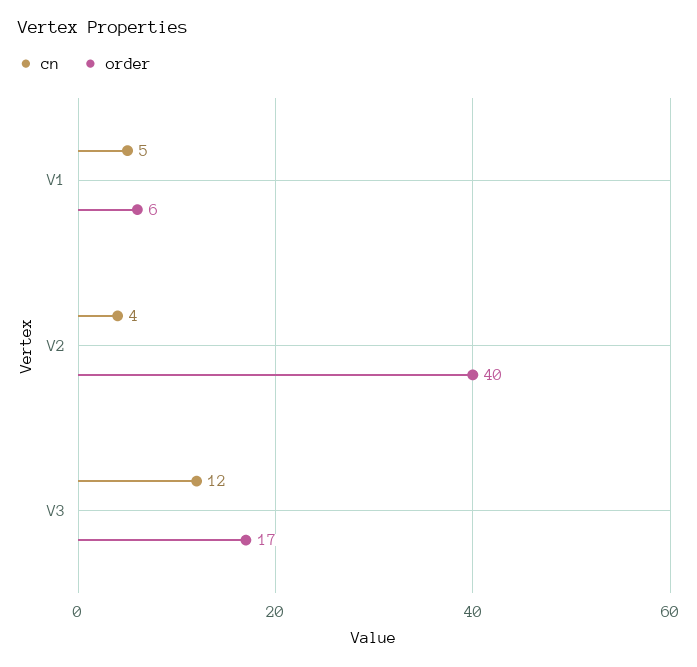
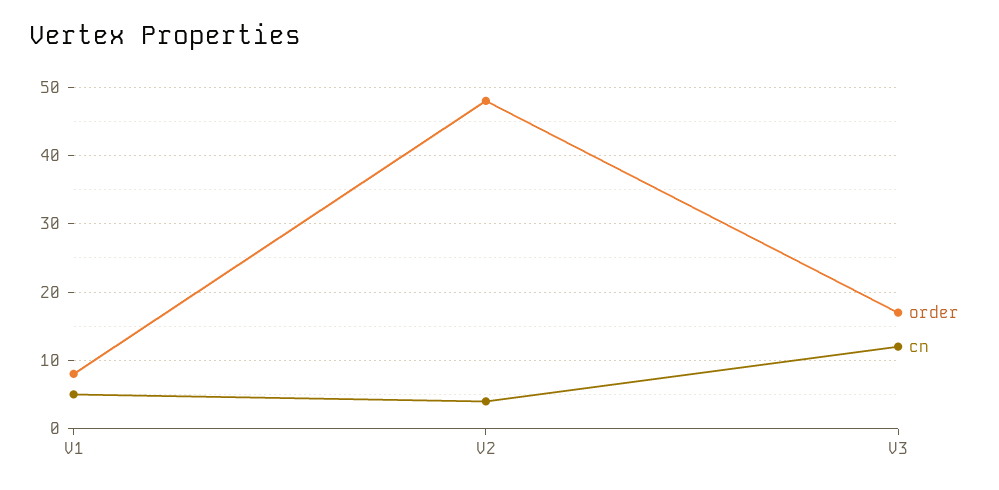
order, V1: 6 -> 8
order, V2: 40 -> 48

